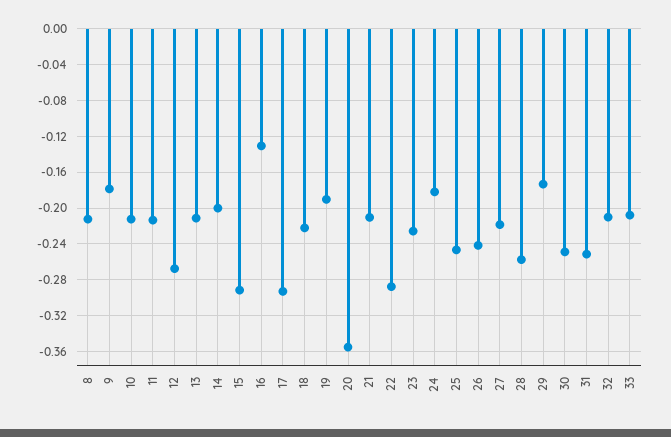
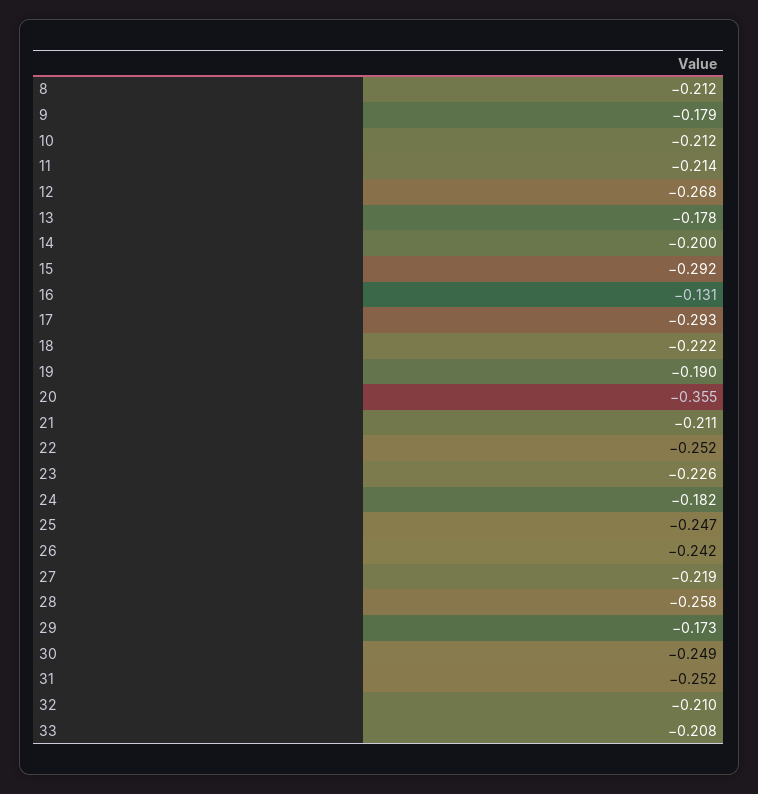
13: -0.21 -> -0.178
22: -0.29 -> -0.252

